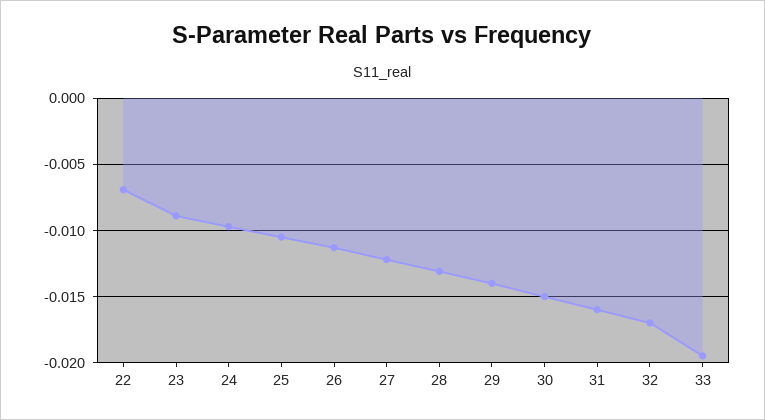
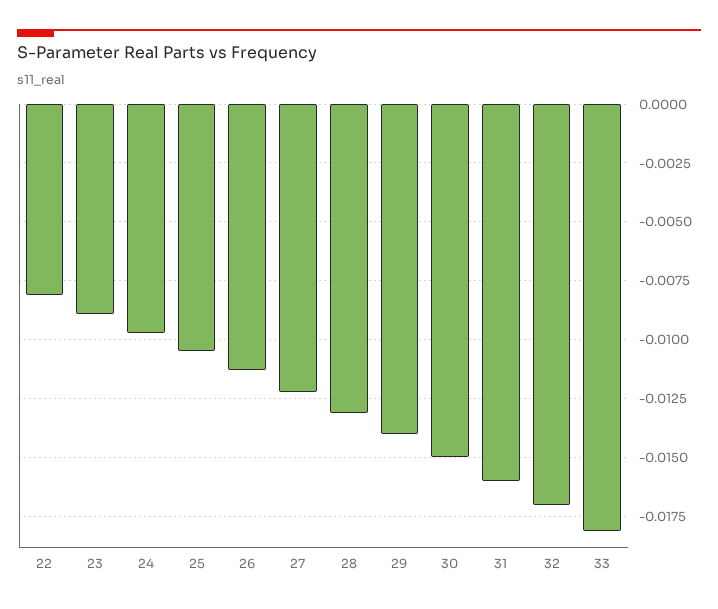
22: -0.007 -> -0.008
33: -0.0195 -> -0.018

